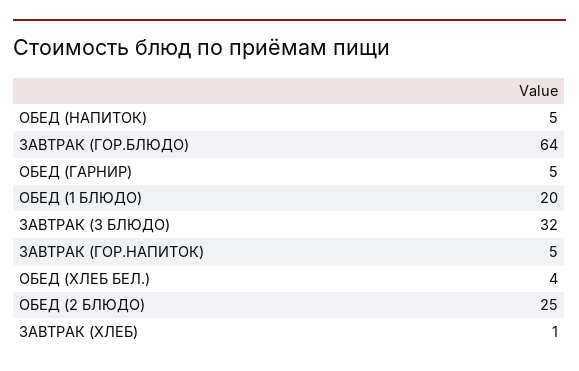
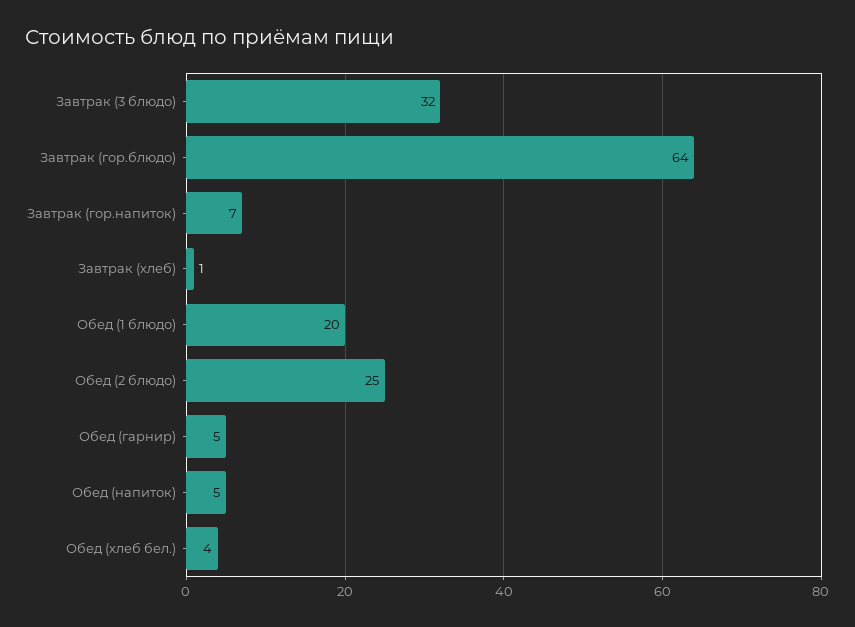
ЗАВТРАК (ГОР.НАПИТОК): 5 -> 7

